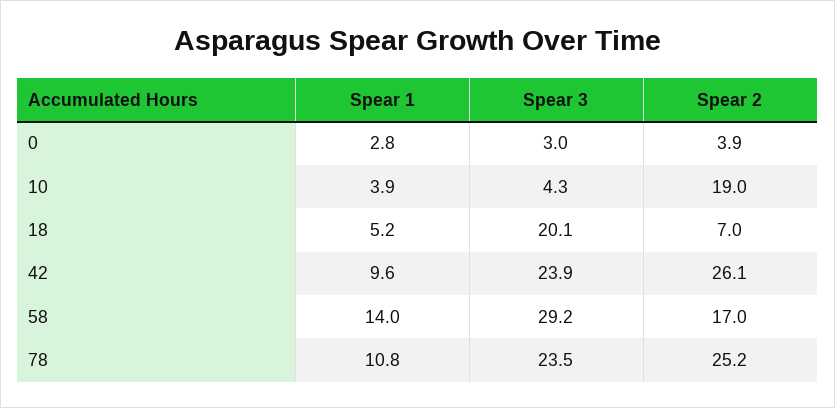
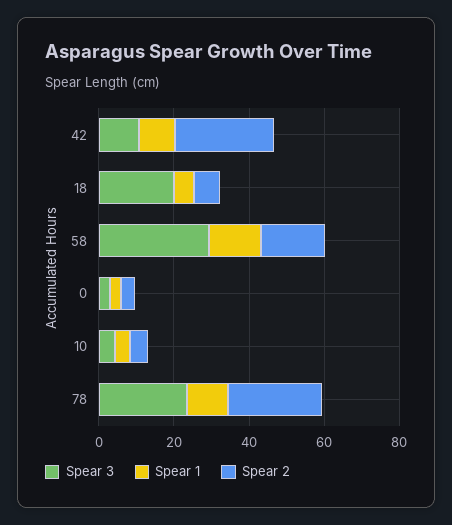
Spear 2, 10: 19 -> 5
Spear 3, 42: 23.9 -> 10

